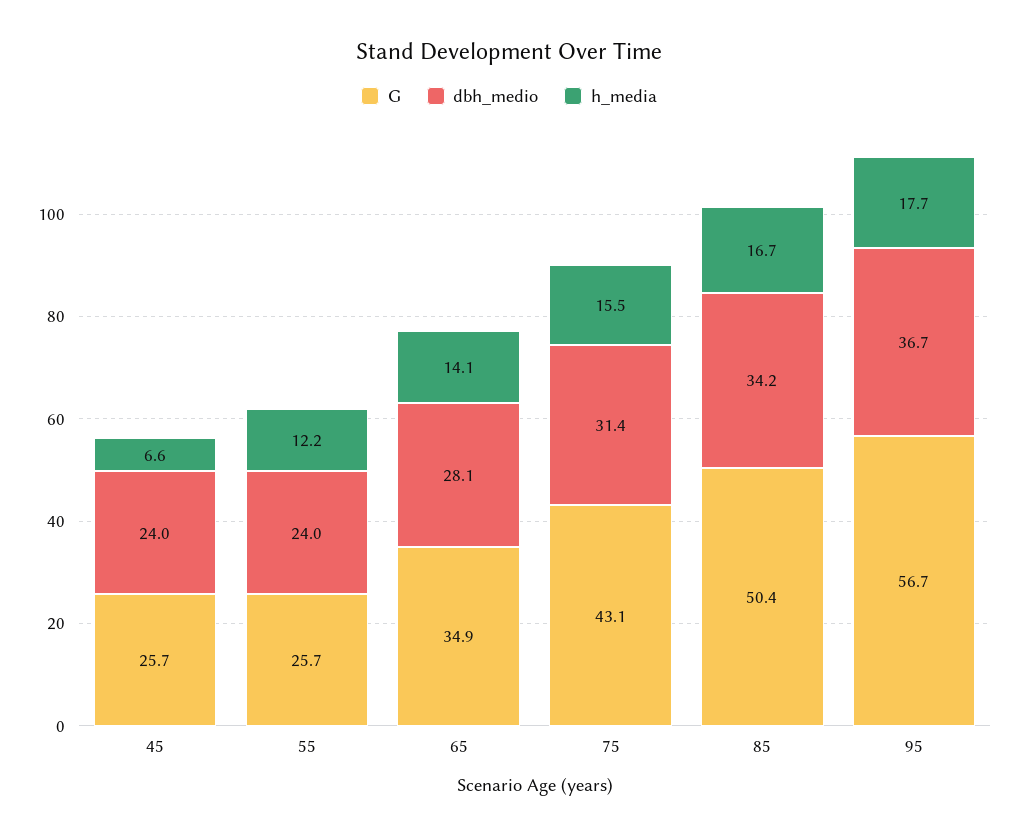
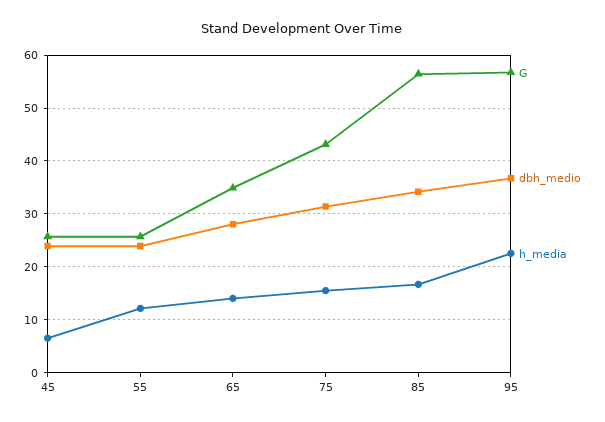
G, 85: 50.4 -> 56
h_media, 95: 17.7 -> 22

